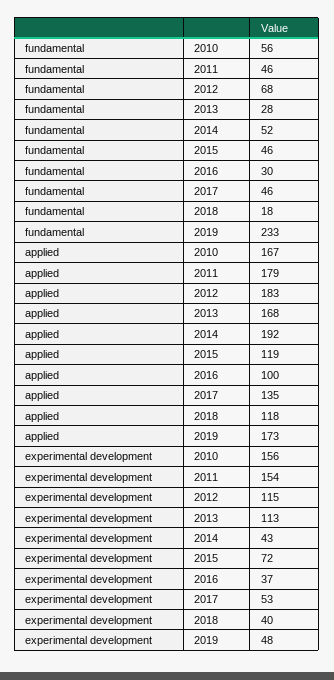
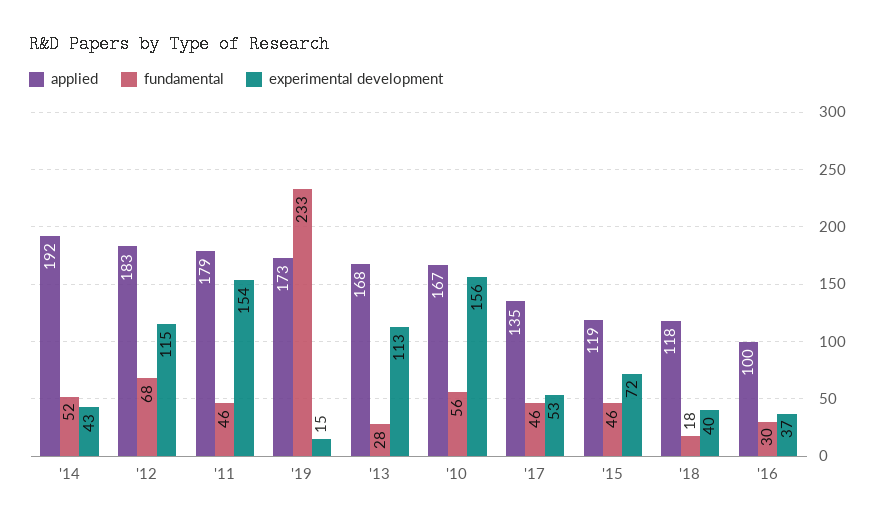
experimental development, 2019: 48 -> 15

